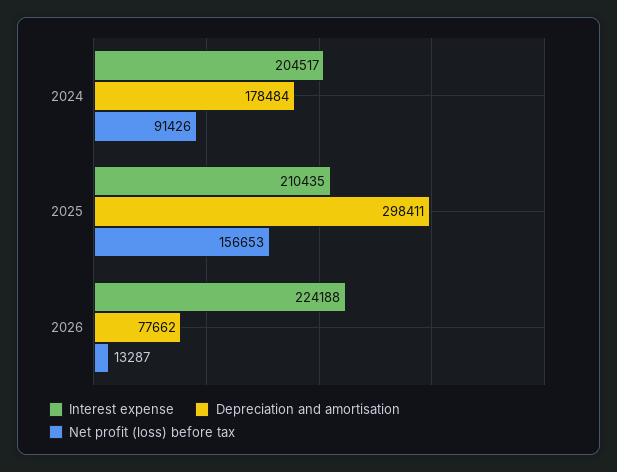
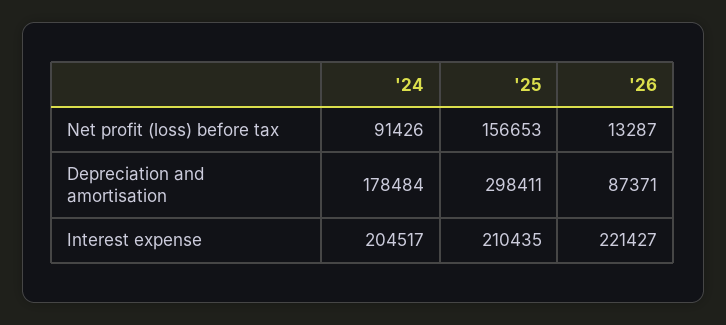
Interest expense, 2026: 224188 -> 221427
Depreciation and amortisation, 2026: 77662 -> 87371

